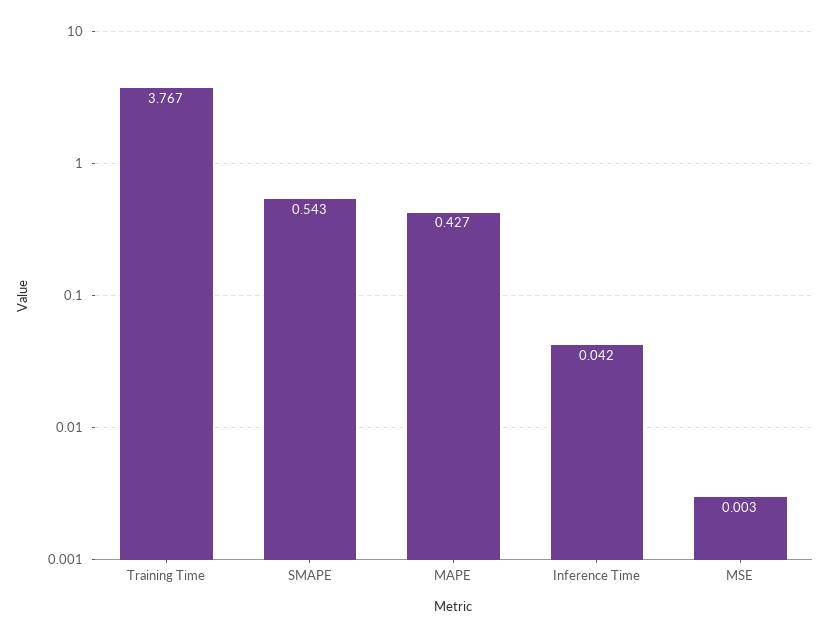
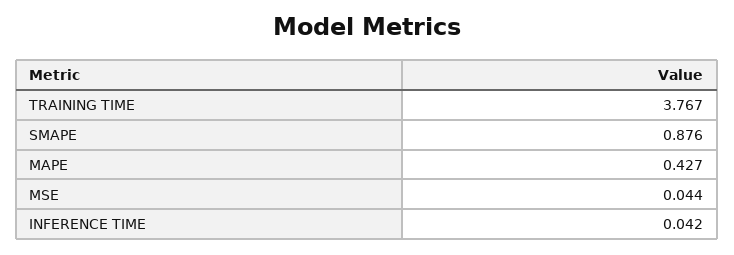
SMAPE: 0.543 -> 0.876
MSE: 0.003 -> 0.044

